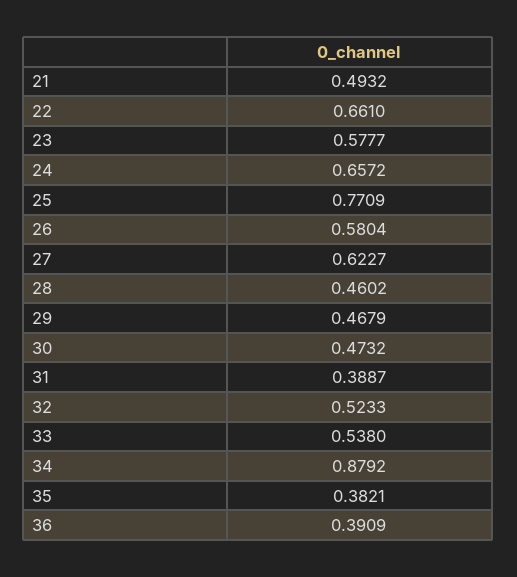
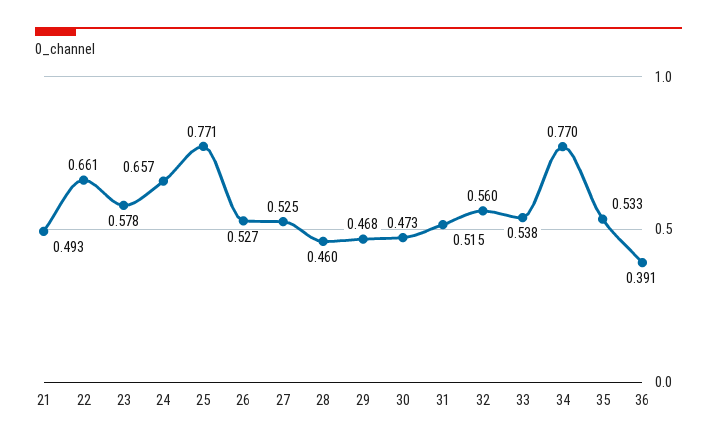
26: 0.5804 -> 0.527
27: 0.6227 -> 0.525
31: 0.3887 -> 0.515
32: 0.5233 -> 0.56
34: 0.8792 -> 0.77
35: 0.3821 -> 0.533

